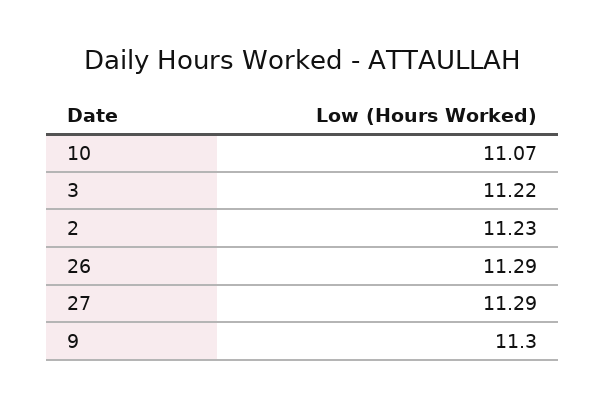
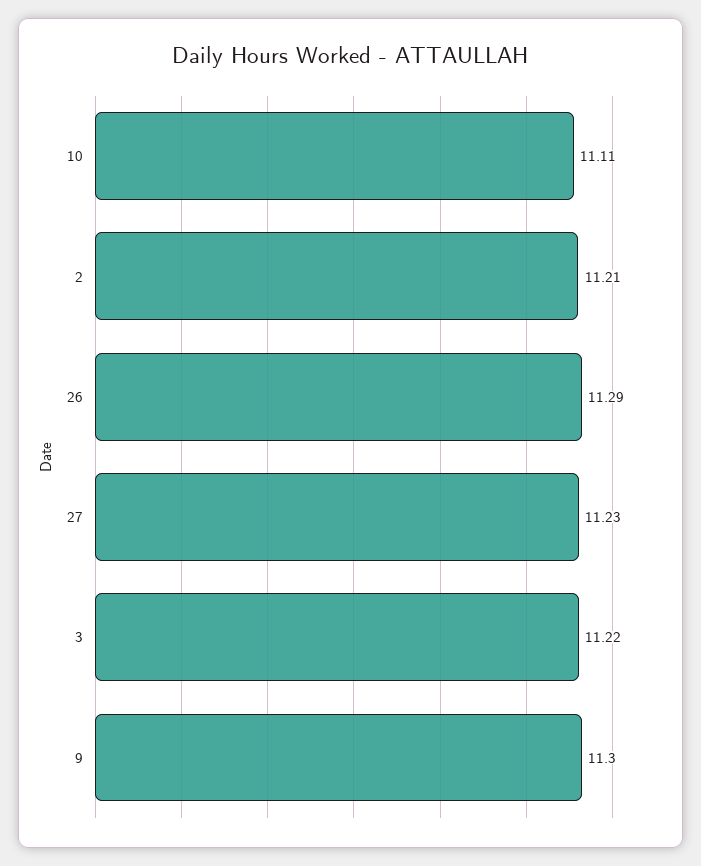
10: 11.07 -> 11.11
2: 11.23 -> 11.21
27: 11.29 -> 11.23

